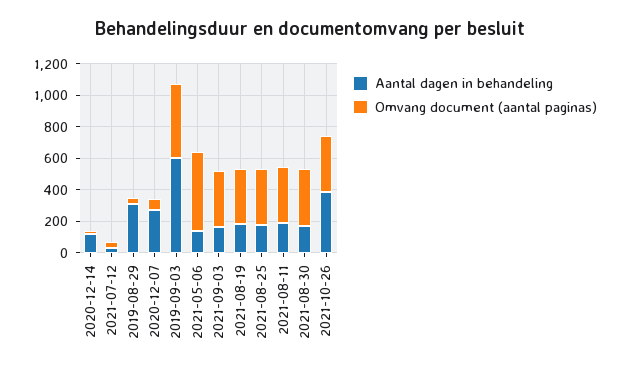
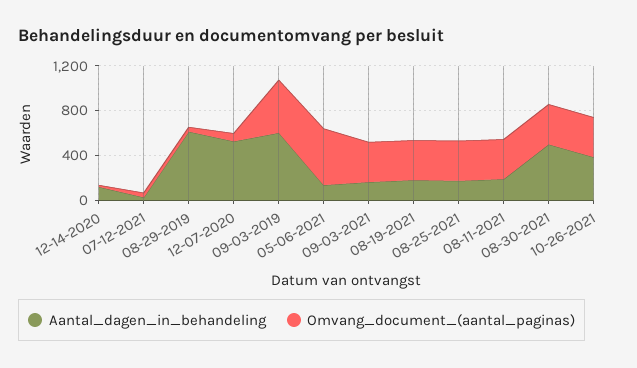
Aantal dagen in behandeling, 2019-08-29: 300 -> 600
Aantal dagen in behandeling, 2020-12-07: 300 -> 500
Aantal dagen in behandeling, 2021-08-30: 200 -> 500

